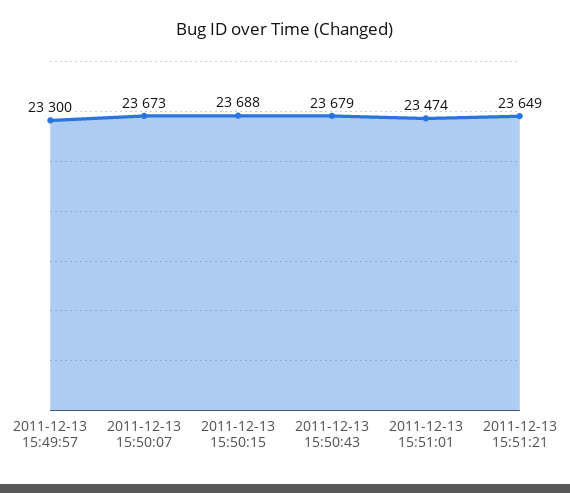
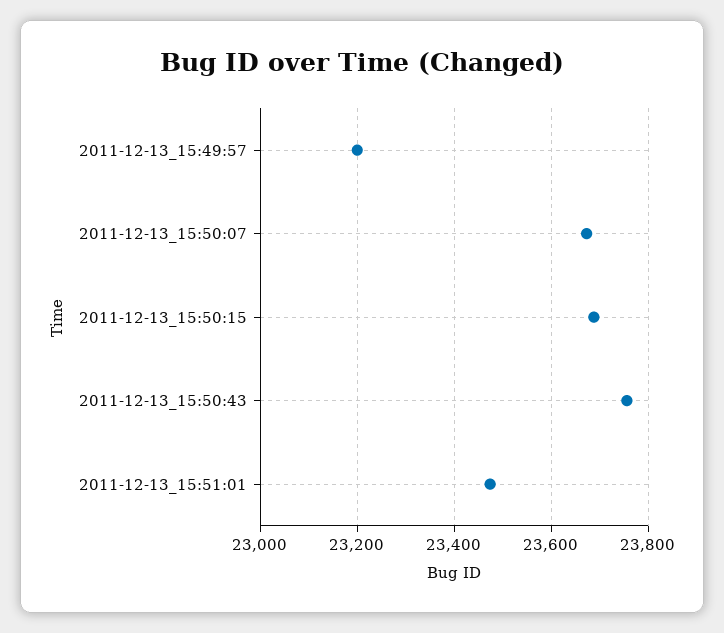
2011-12-13 15:49:57: 23300 -> 23200
2011-12-13 15:50:43: 23679 -> 23760
2011-12-13 15:51:21: 23649 -> none

